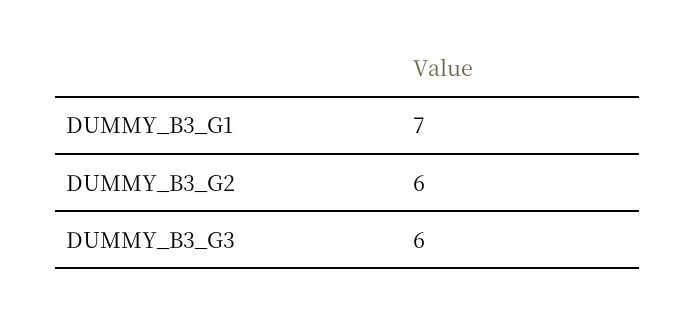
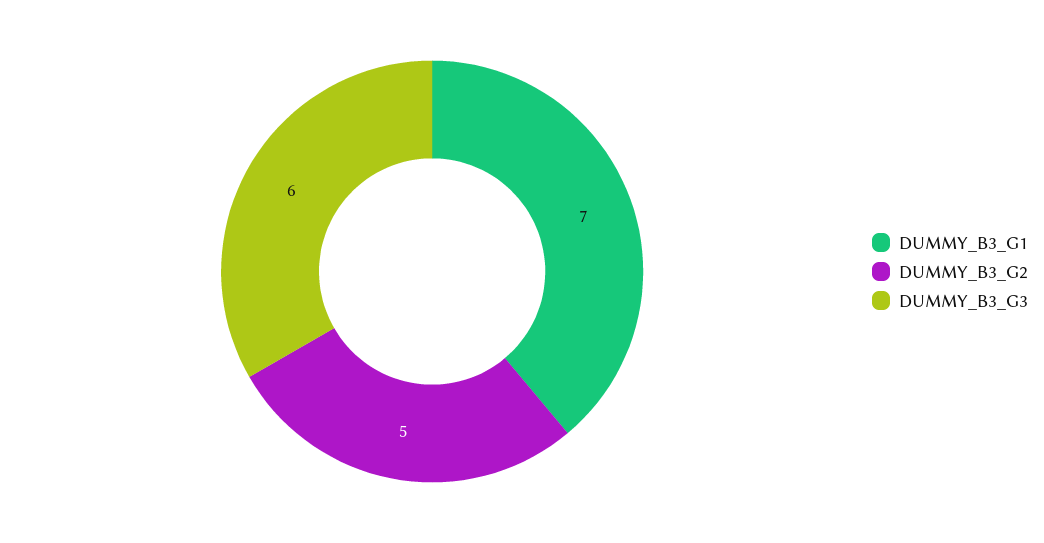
DUMMY_B3_G2: 6 -> 5

